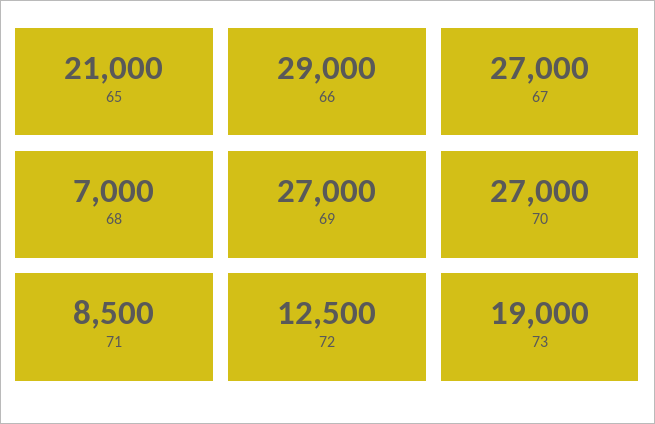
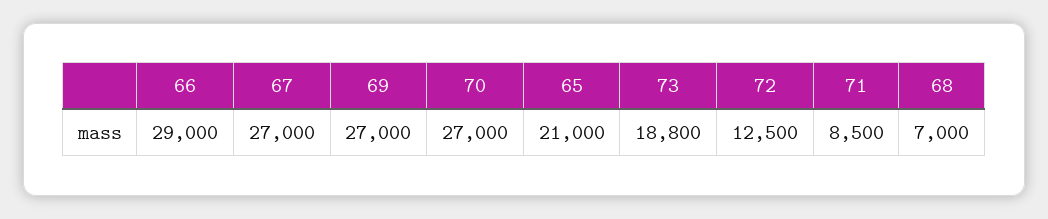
73: 19000 -> 18800

